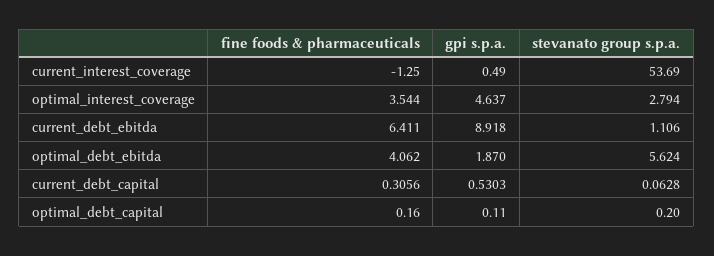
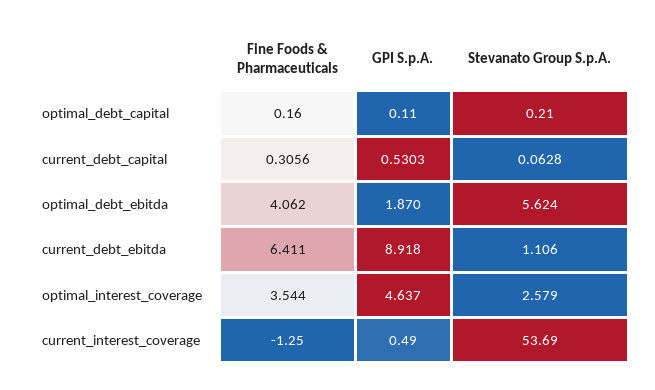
stevanato group s.p.a., optimal_interest_coverage: 2.794 -> 2.579
stevanato group s.p.a., optimal_debt_capital: 0.2 -> 0.21

